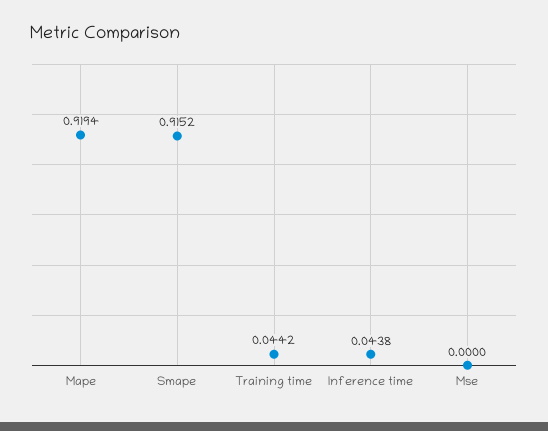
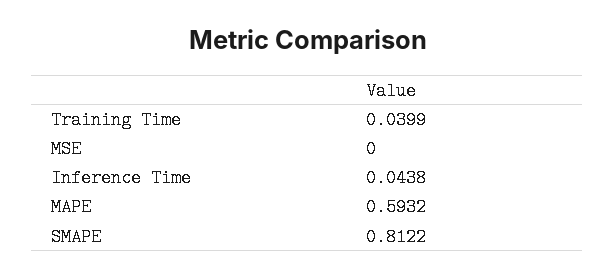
Mape: 0.9194 -> 0.5932
Smape: 0.9152 -> 0.8122
Training time: 0.0442 -> 0.0399

